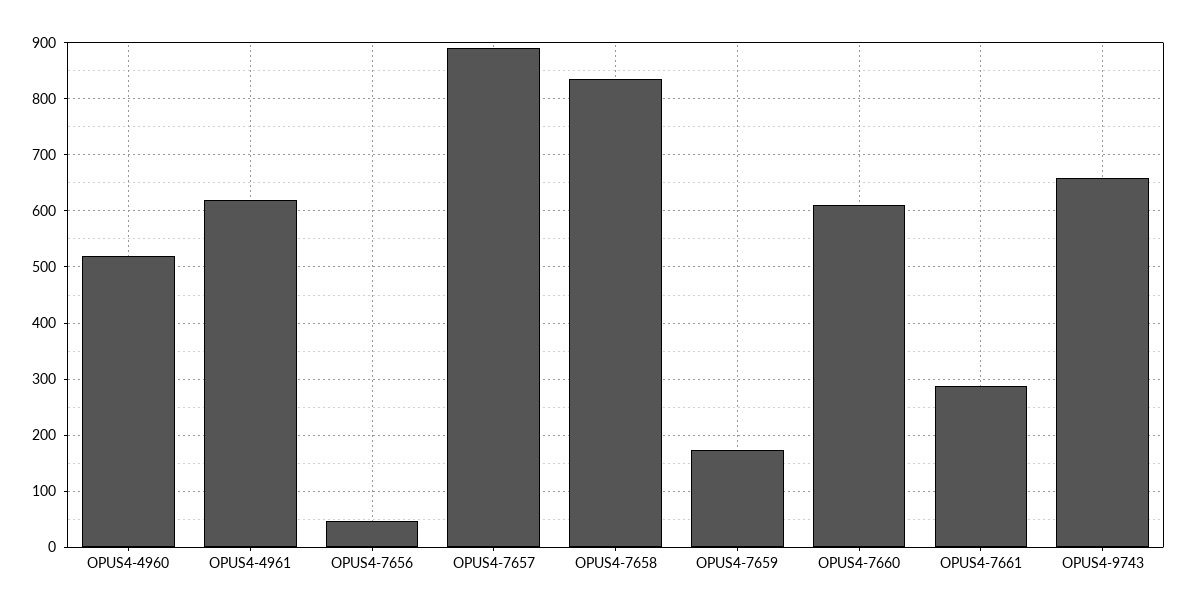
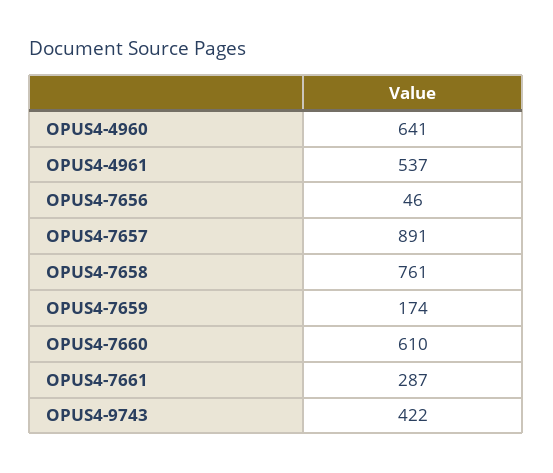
OPUS4-4960: 520 -> 641
OPUS4-4961: 620 -> 537
OPUS4-7658: 840 -> 761
OPUS4-9743: 660 -> 422

